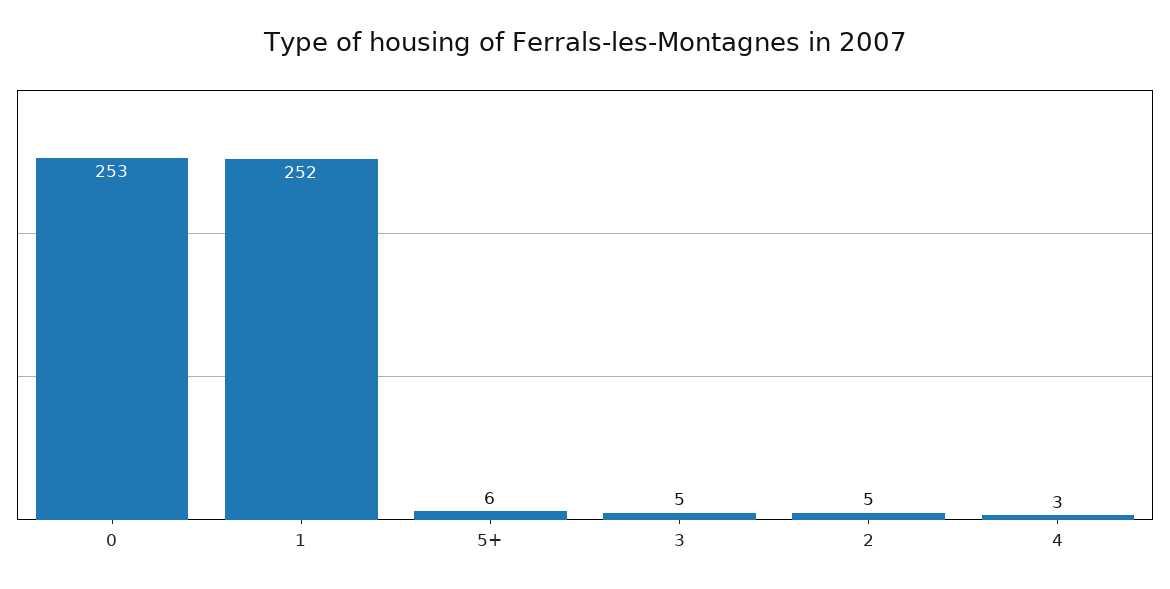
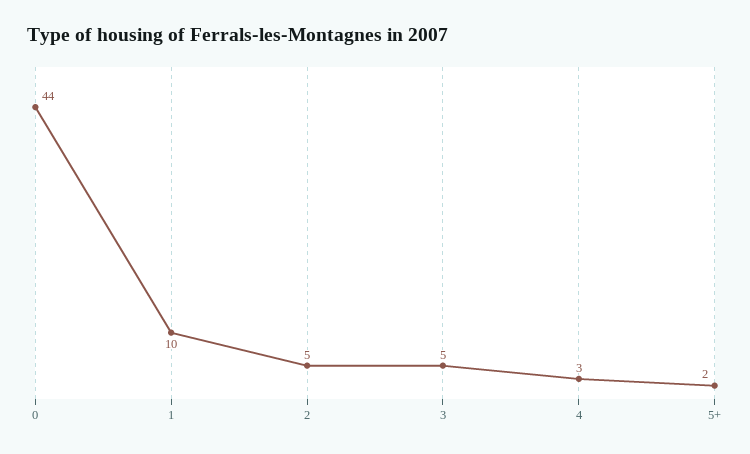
0: 253 -> 44
1: 252 -> 10
5+: 6 -> 2

